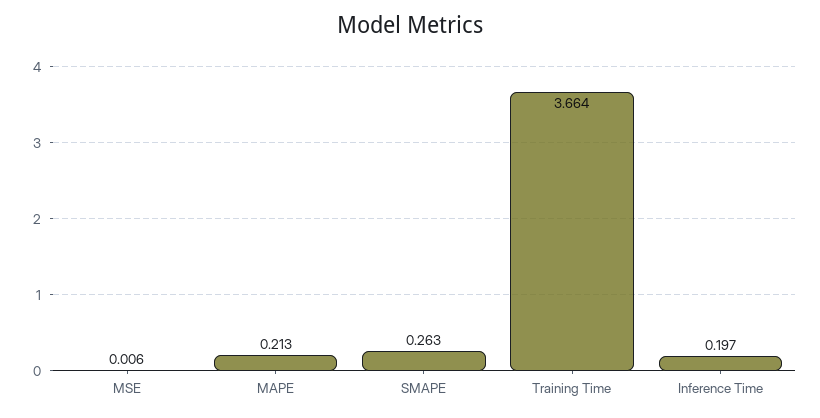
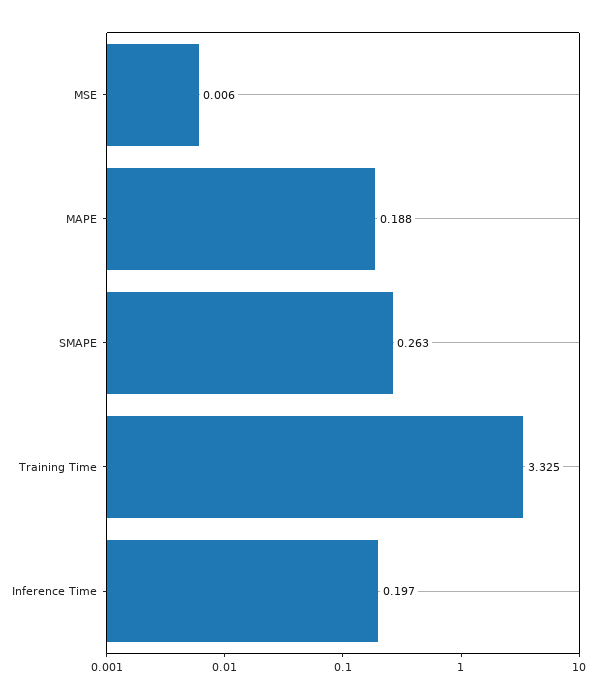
MAPE: 0.213 -> 0.188
Training Time: 3.664 -> 3.325

